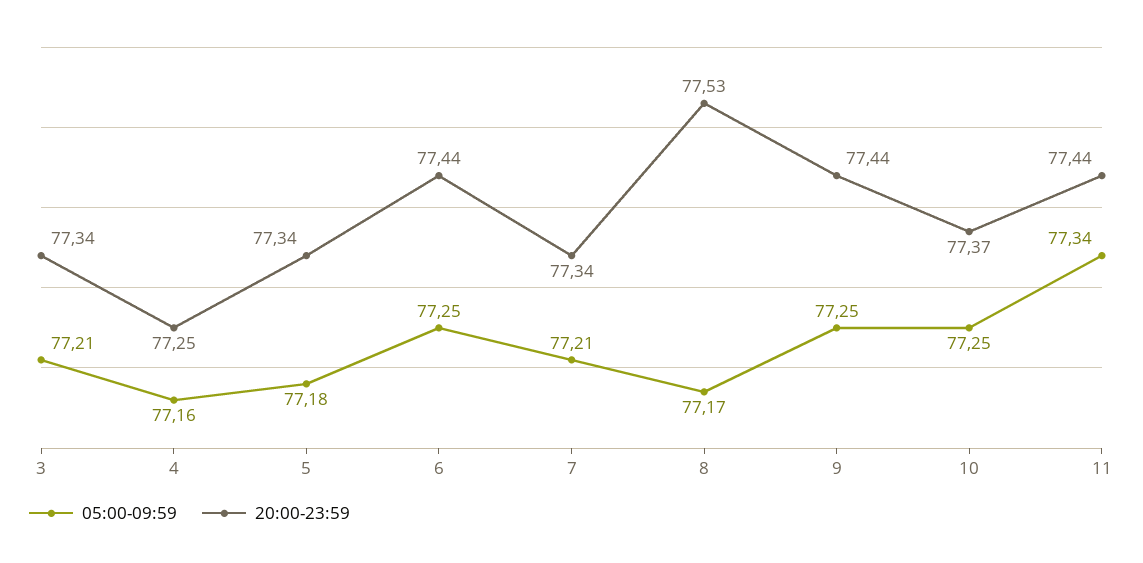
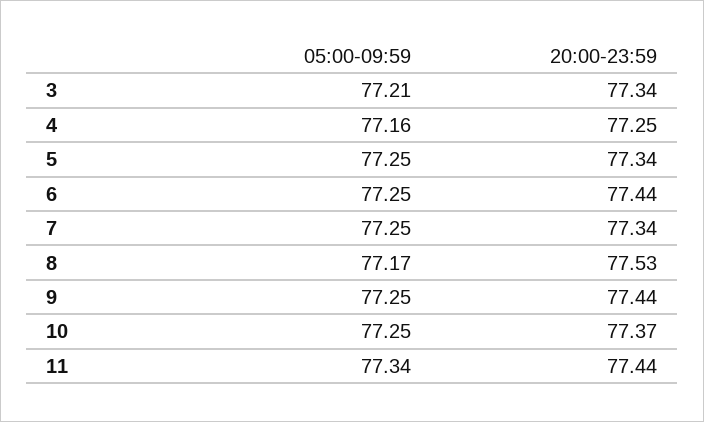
05:00-09:59, 5: 77.18 -> 77.25
05:00-09:59, 7: 77.21 -> 77.25

